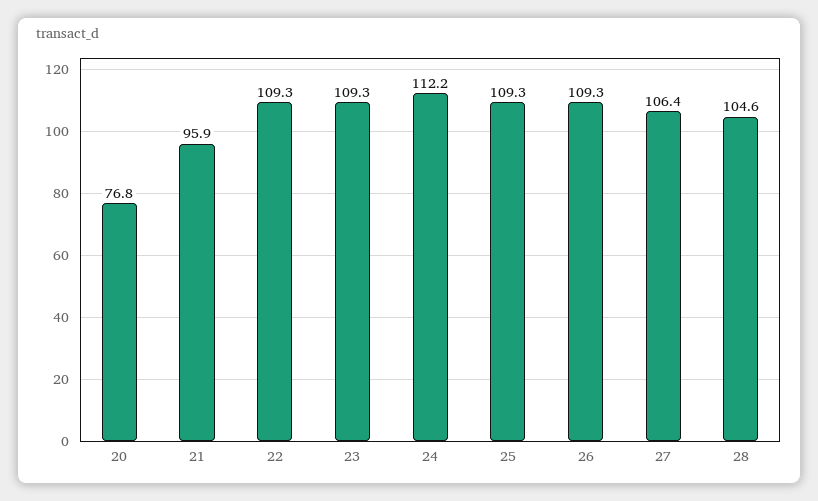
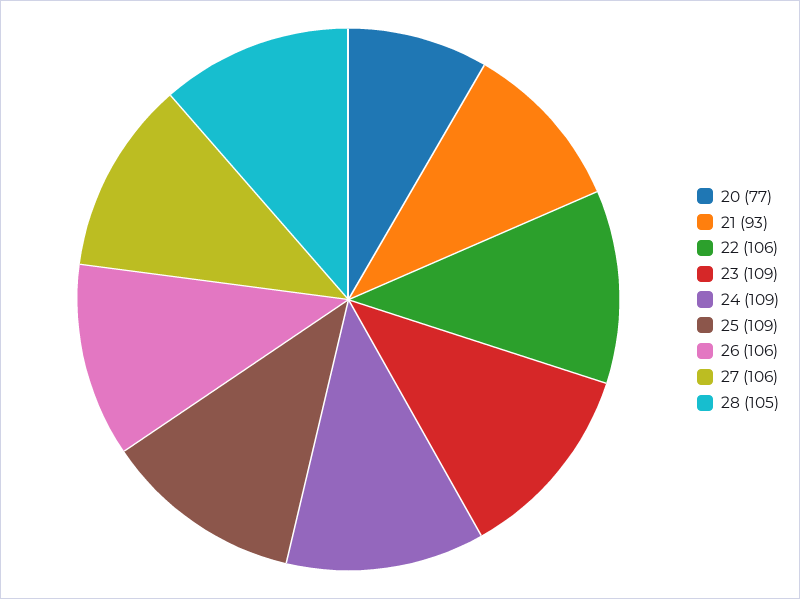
21: 95.9 -> 93
22: 109.3 -> 106
24: 112.2 -> 109
26: 109.3 -> 106

